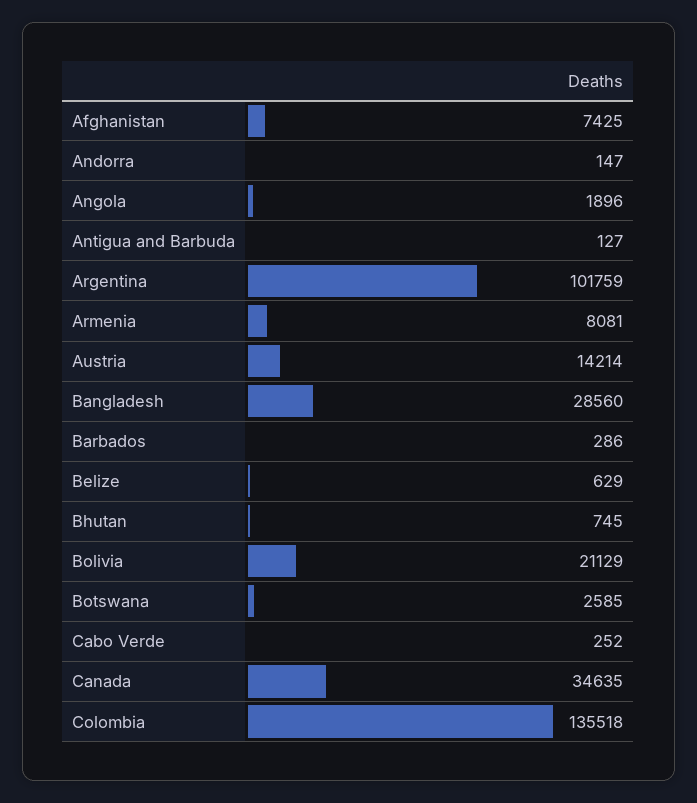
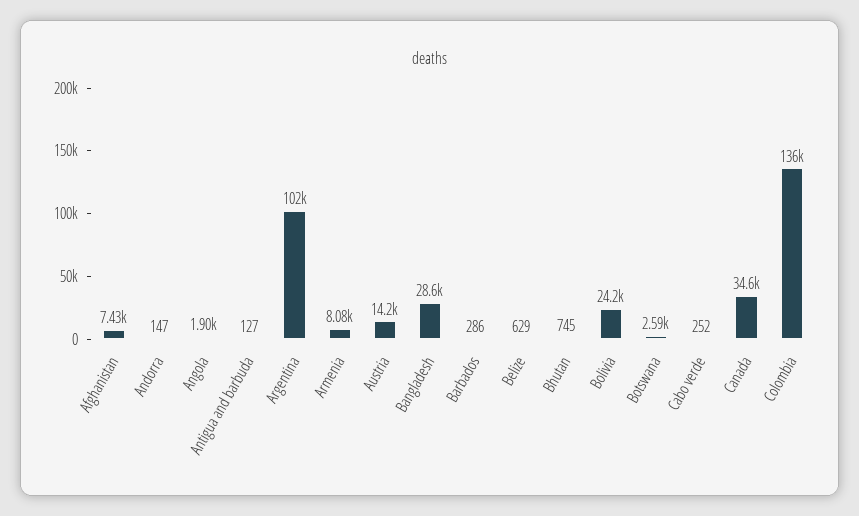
Bolivia: 21129 -> 24200

